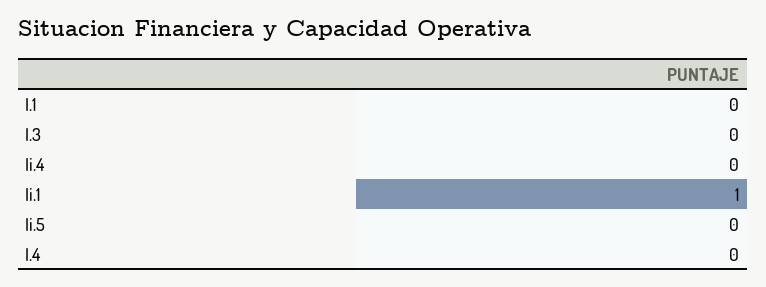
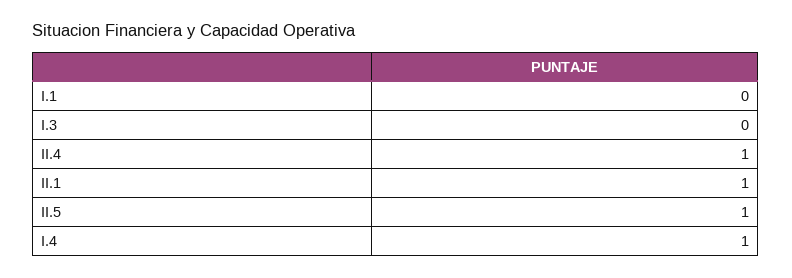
Ii.4: 0 -> 1
Ii.5: 0 -> 1
I.4: 0 -> 1

